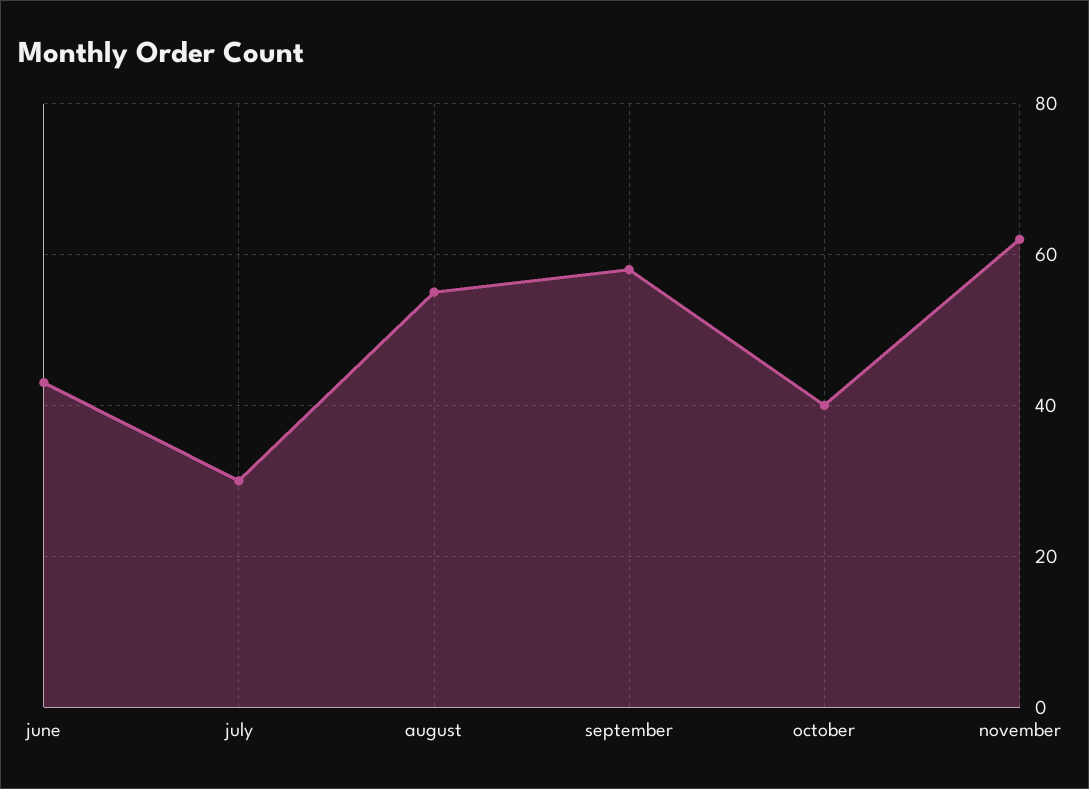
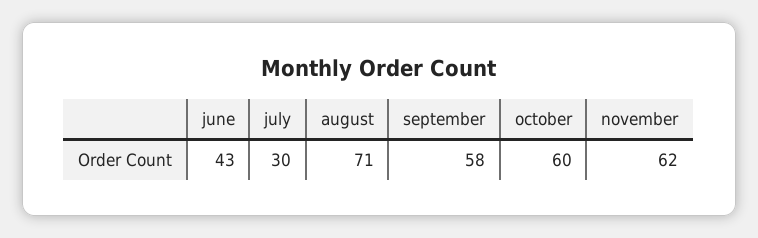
august: 55 -> 71
october: 40 -> 60

